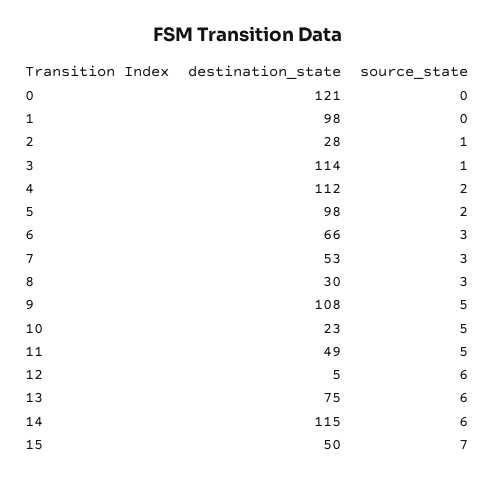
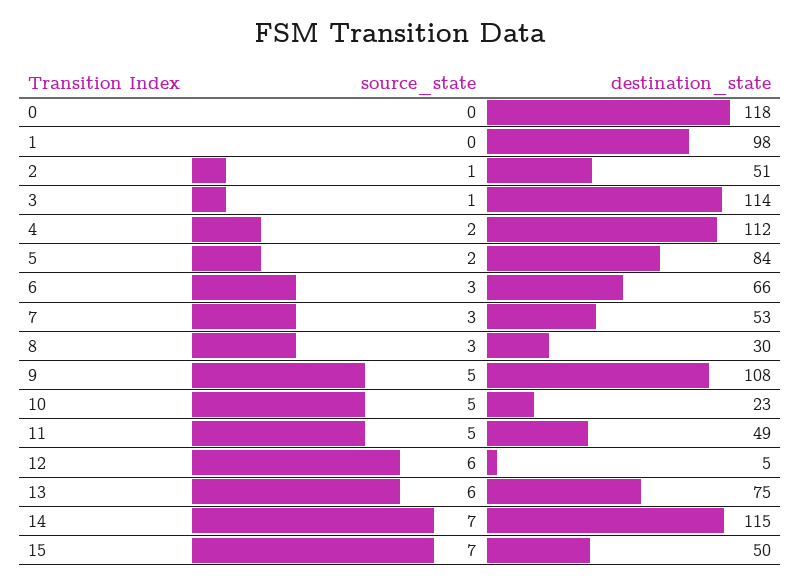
destination_state, 0: 121 -> 118
destination_state, 2: 28 -> 51
destination_state, 5: 98 -> 84
source_state, 14: 6 -> 7

